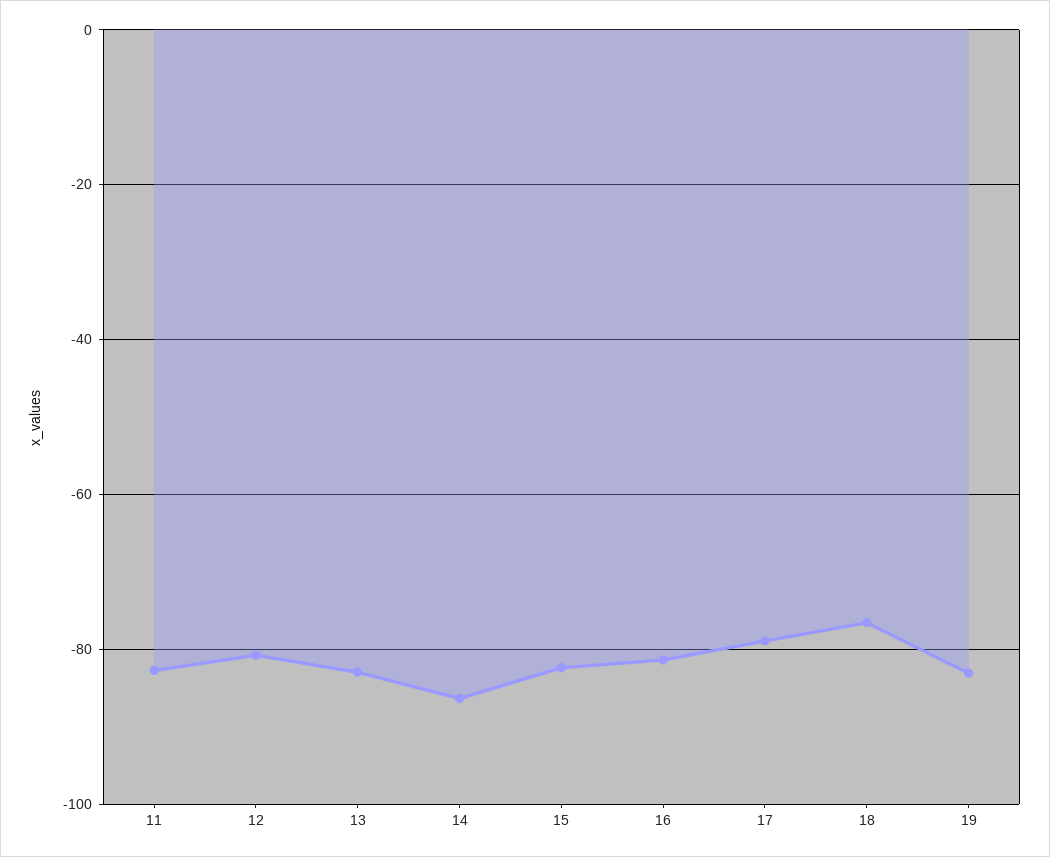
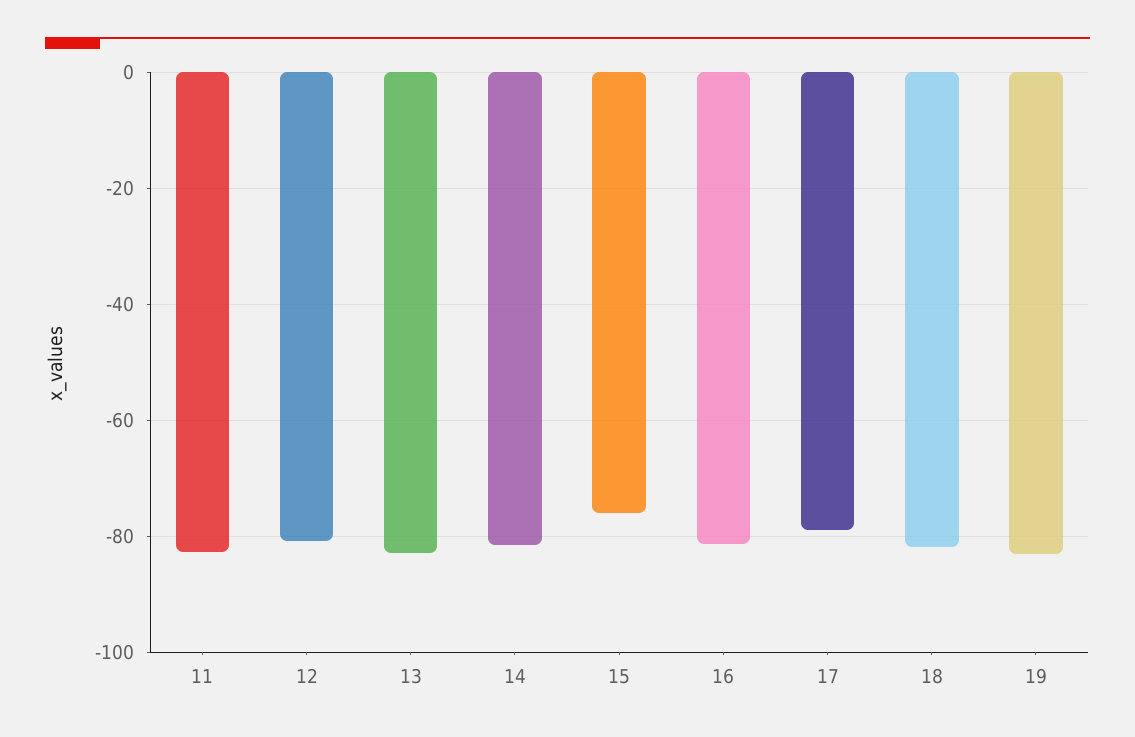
14: -86 -> -82
15: -82 -> -76
18: -76 -> -82

